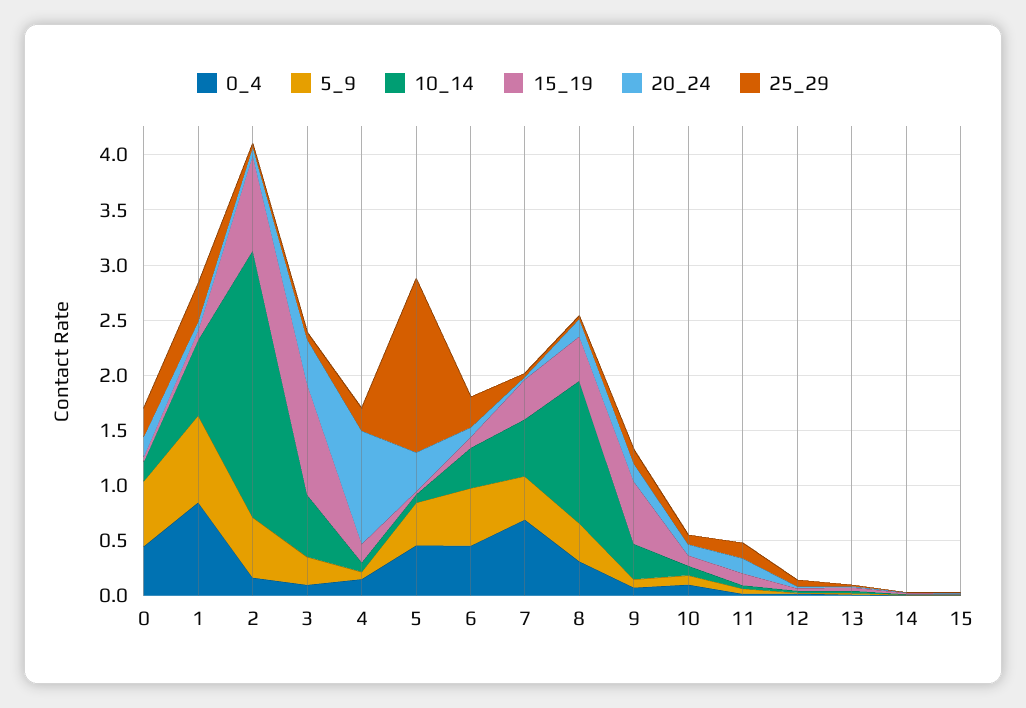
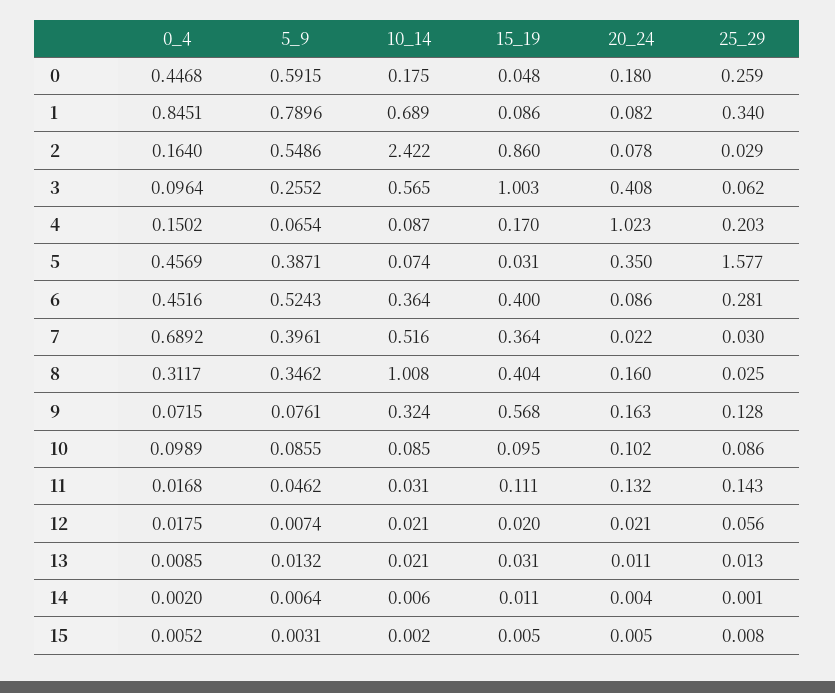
15_19, 6: 0.1 -> 0.4
10_14, 8: 1.3 -> 1.008

